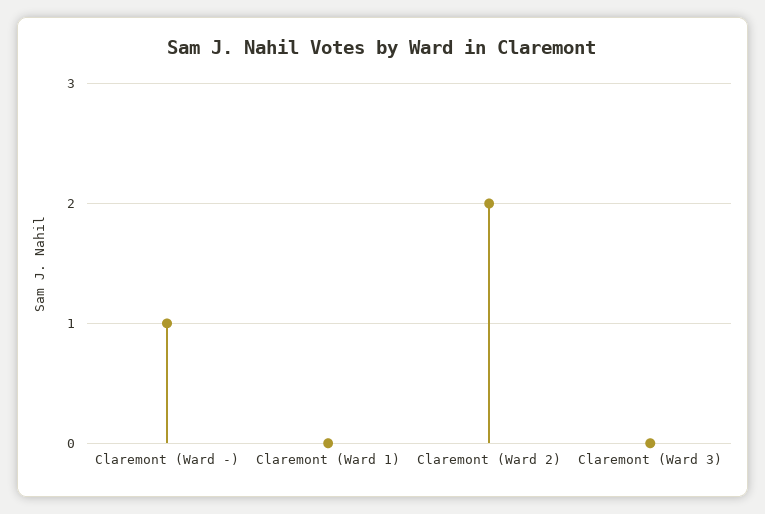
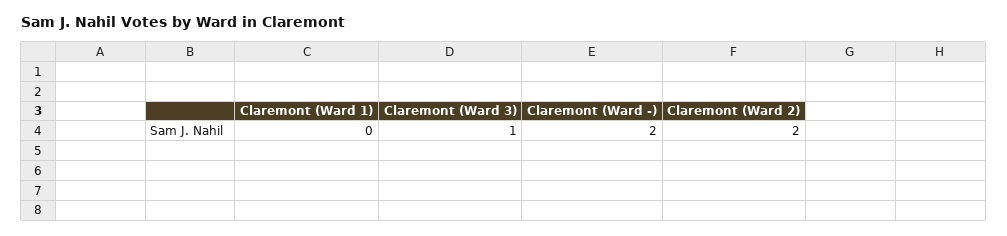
Claremont (Ward -): 1 -> 2
Claremont (Ward 3): 0 -> 1

